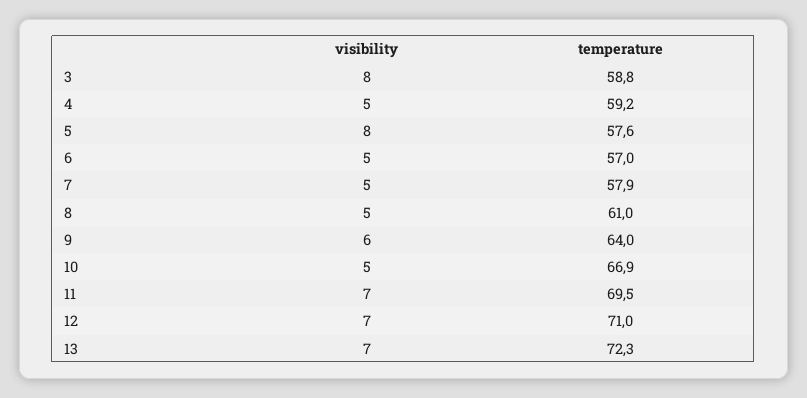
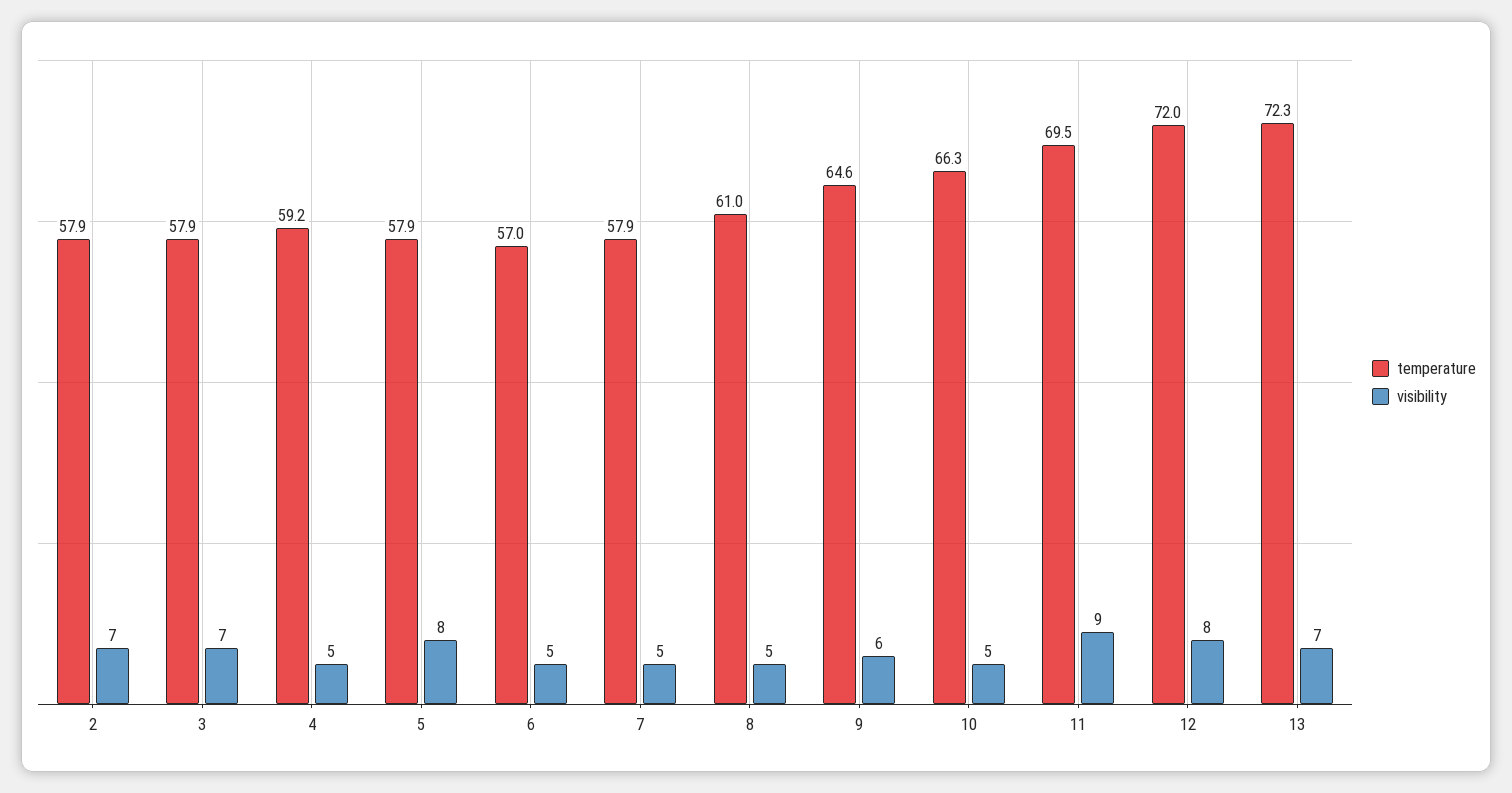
visibility, 3: 8 -> 7
temperature, 3: 58.8 -> 57.9
temperature, 5: 57.6 -> 57.9
temperature, 9: 64 -> 64.6
temperature, 10: 66.9 -> 66.3
visibility, 11: 7 -> 9
visibility, 12: 7 -> 8
temperature, 12: 71 -> 72
temperature, 2: none -> 57.9
visibility, 2: none -> 7

